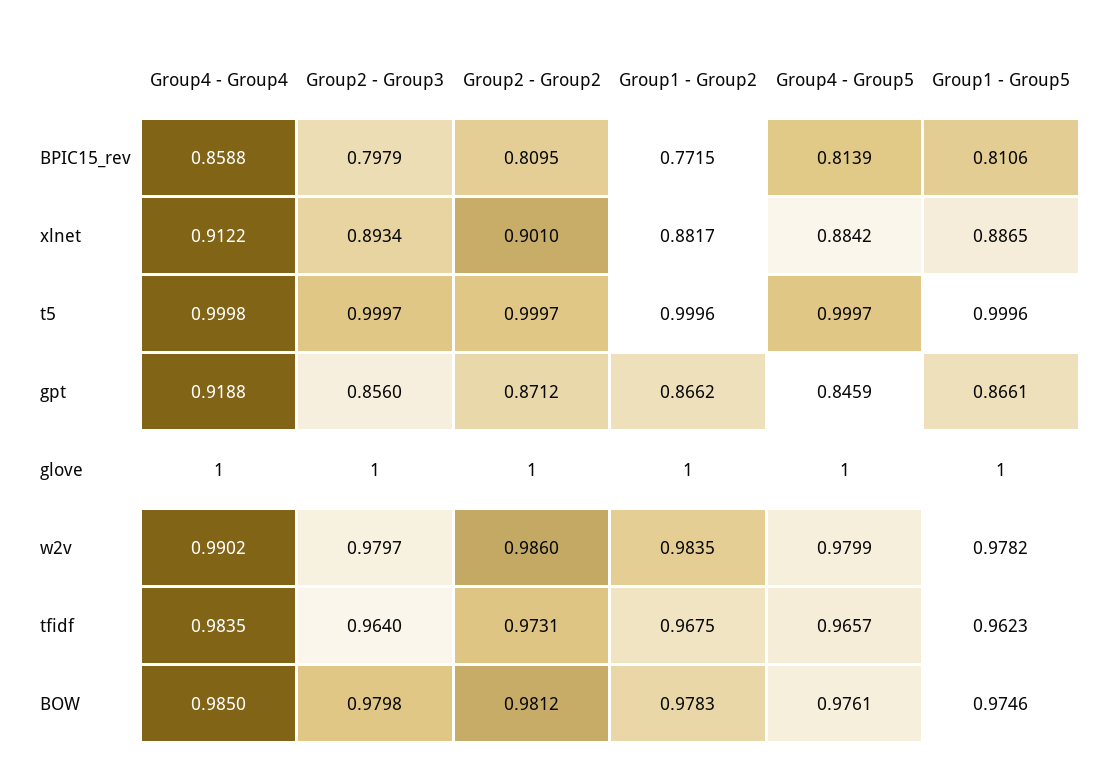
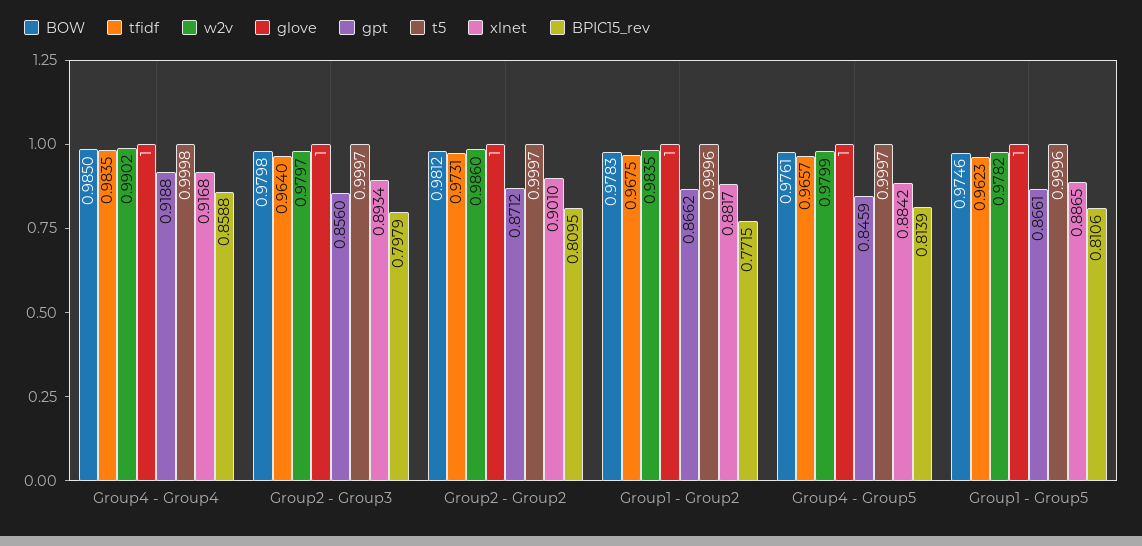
xlnet, Group4 - Group4: 0.9122 -> 0.9168

